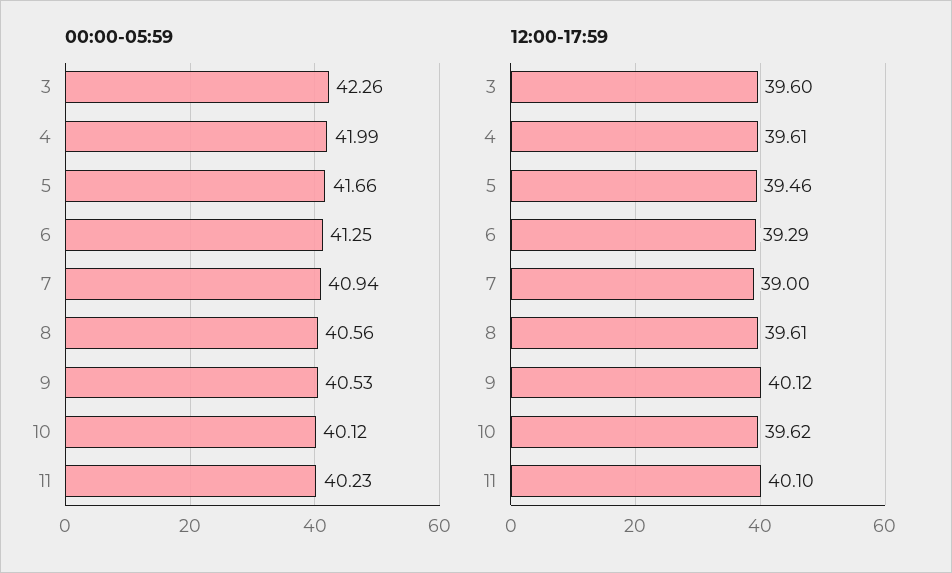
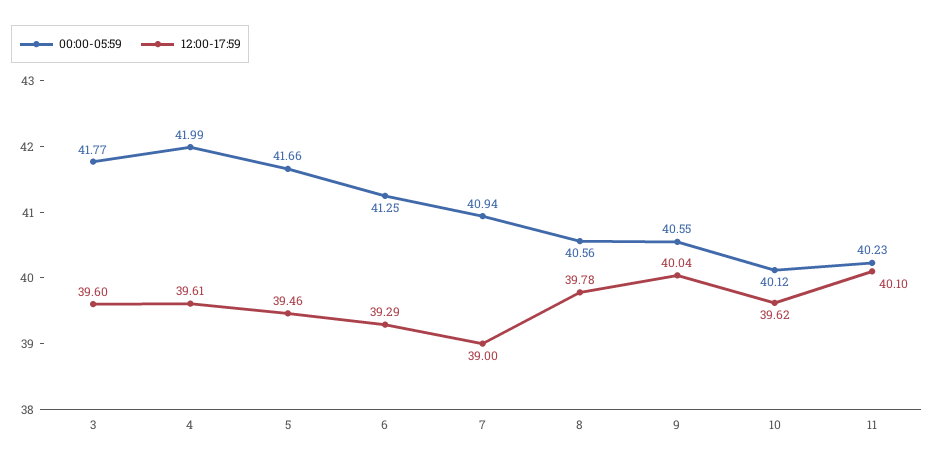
00:00-05:59, 3: 42.26 -> 41.77
00:00-05:59, 9: 40.53 -> 40.55
12:00-17:59, 8: 39.61 -> 39.78
12:00-17:59, 9: 40.12 -> 40.04

